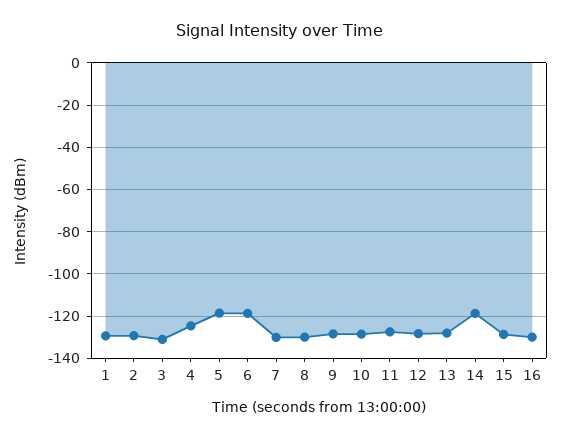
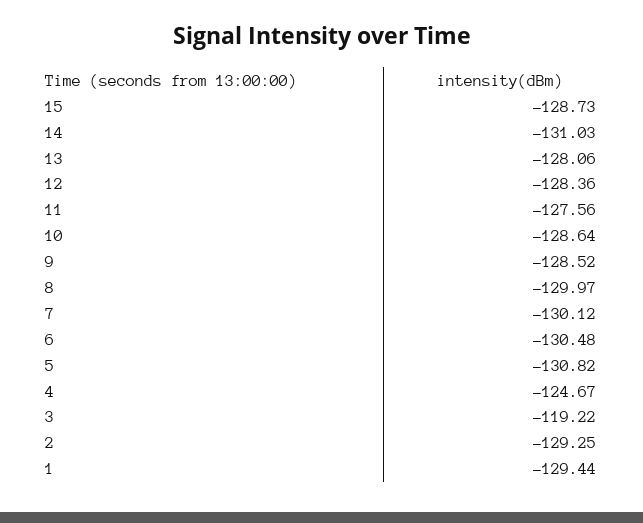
3: -130 -> -119.22
5: -120 -> -130.82
6: -120 -> -130.48
14: -120 -> -131.03
16: -130 -> none

